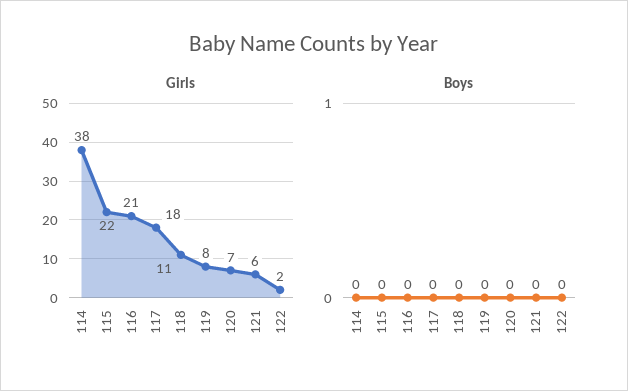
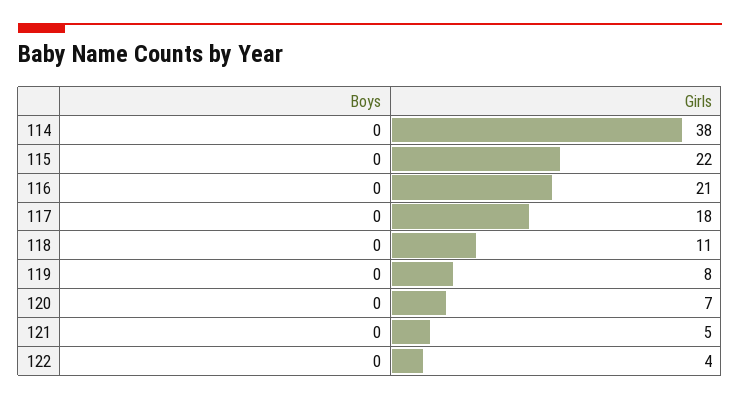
Girls, 121: 6 -> 5
Girls, 122: 2 -> 4

